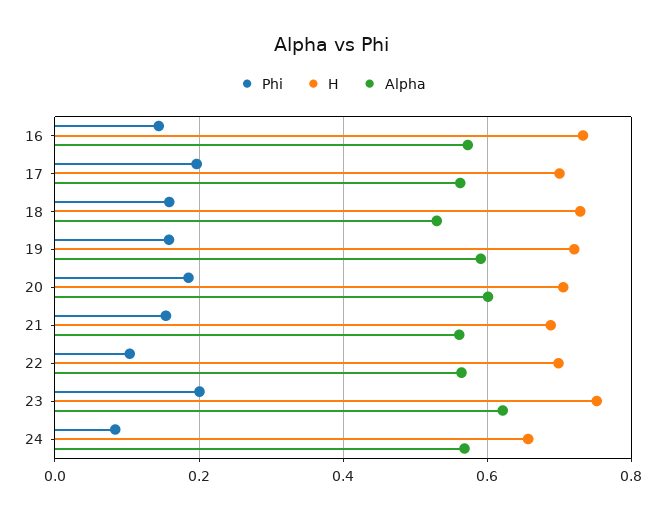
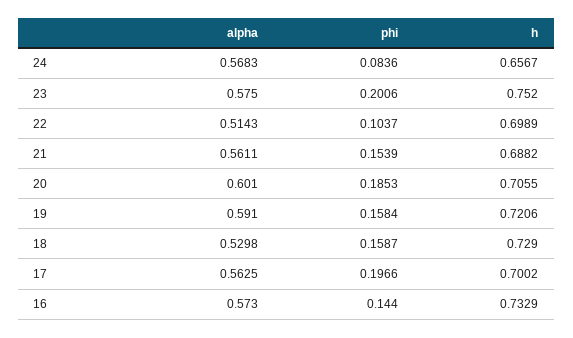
Alpha, 22: 0.56 -> 0.5143
Alpha, 23: 0.62 -> 0.575

